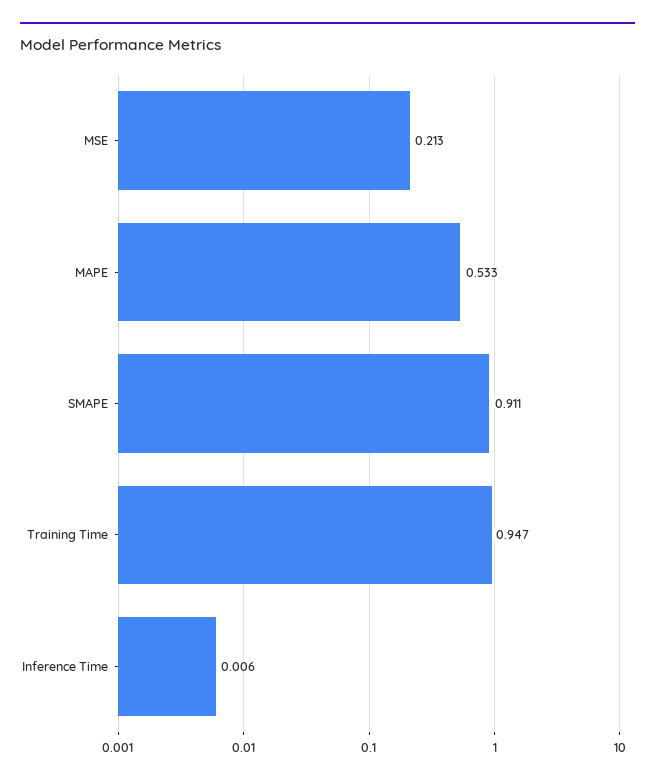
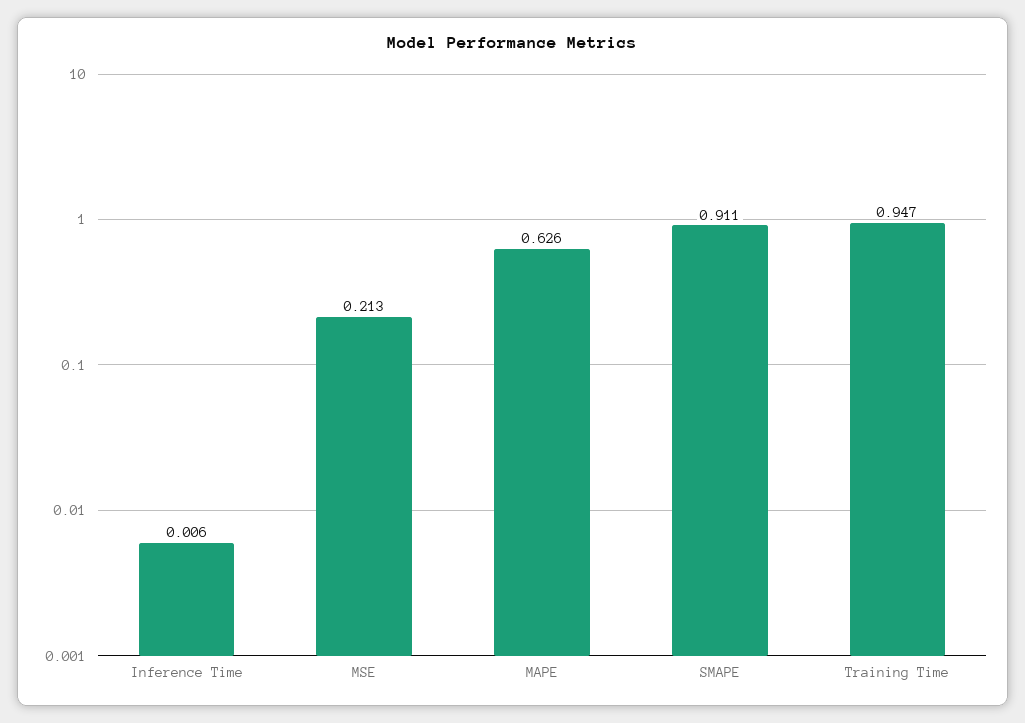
MAPE: 0.533 -> 0.626

